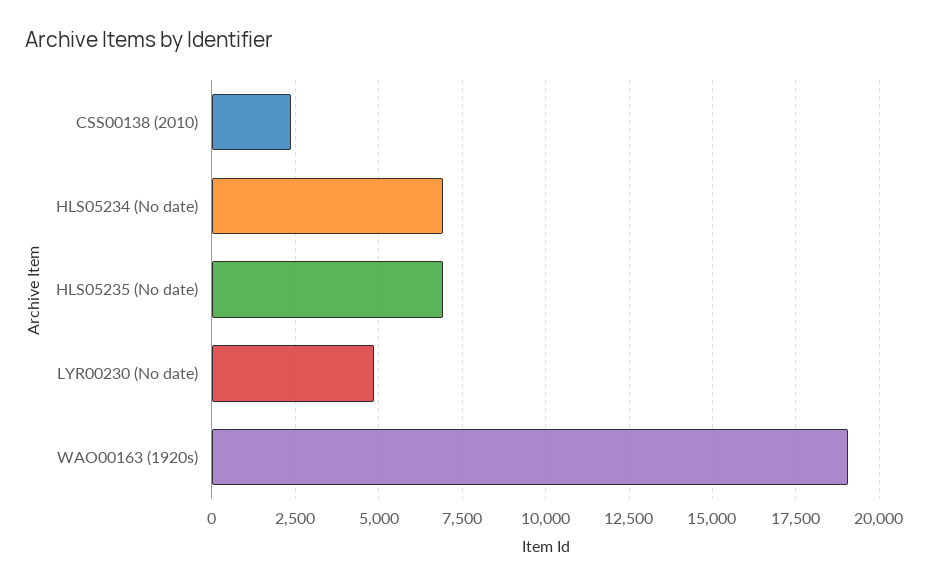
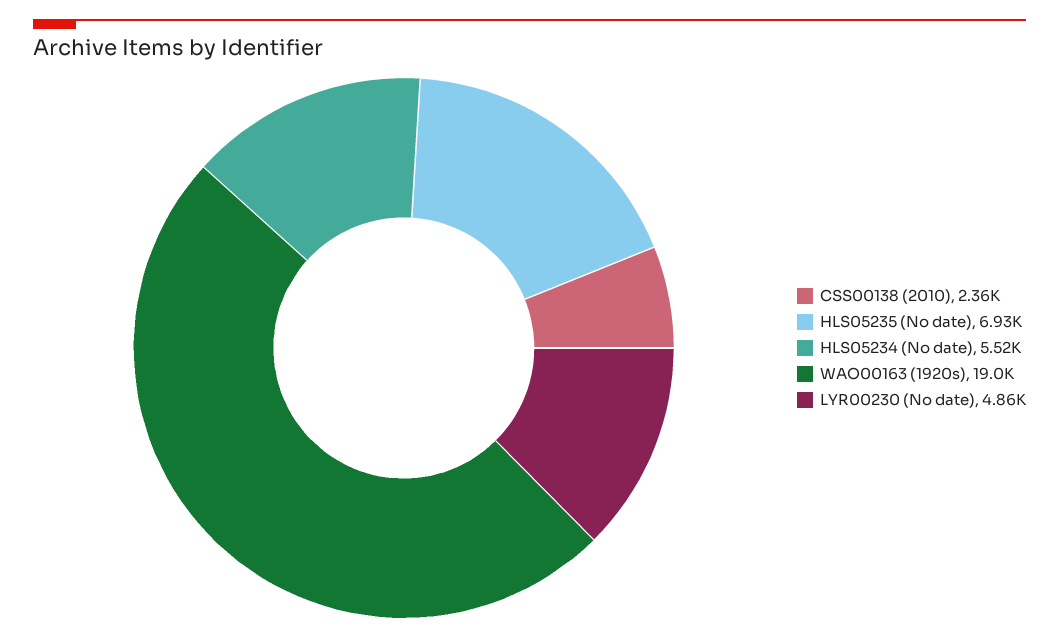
HLS05234 (No date): 7000 -> 5520

